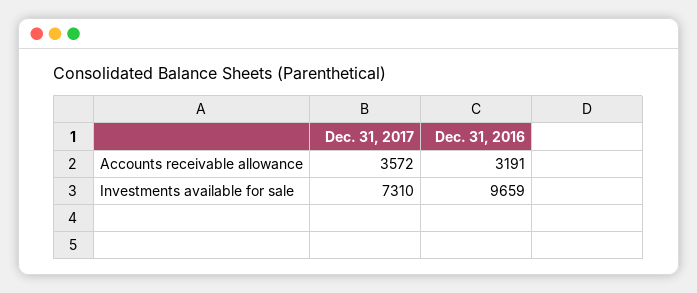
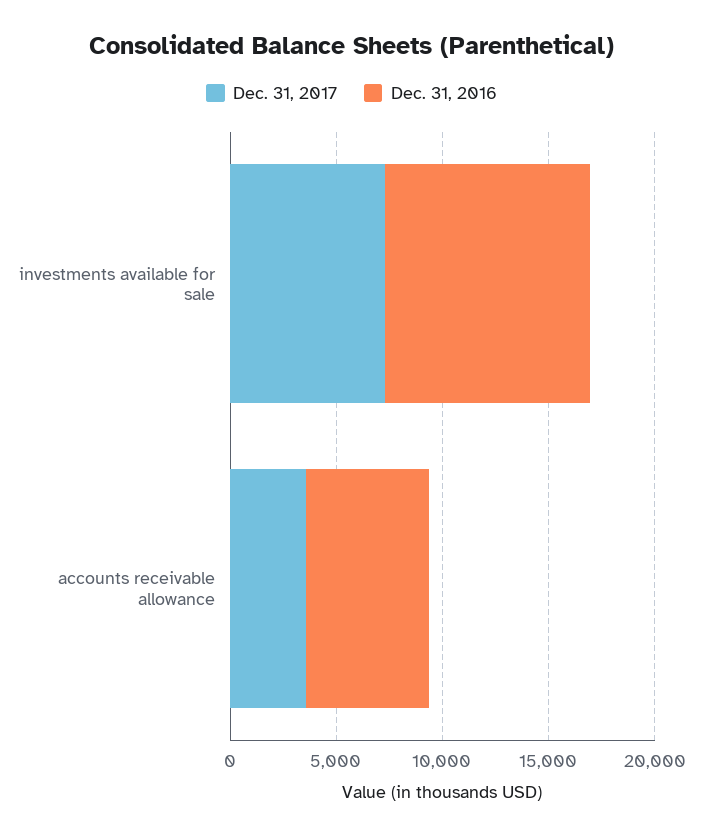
Dec. 31, 2016, Accounts receivable allowance: 3191 -> 6000

